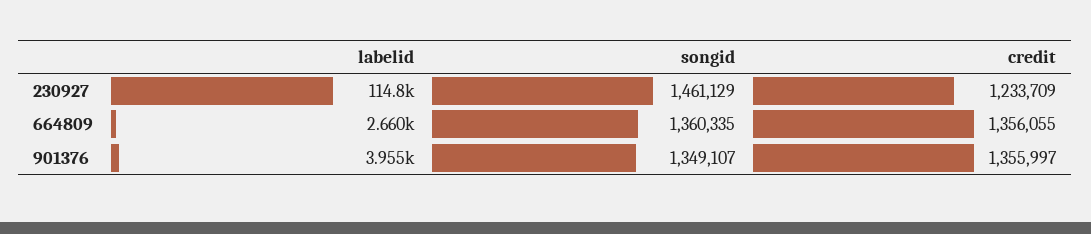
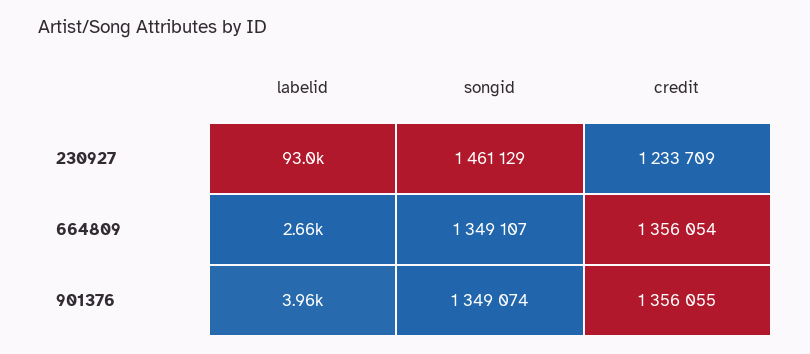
labelid, 230927: 114800 -> 93000
songid, 664809: 1360335 -> 1349107
credit, 664809: 1356055 -> 1356054
songid, 901376: 1349107 -> 1349074
credit, 901376: 1355997 -> 1356055

